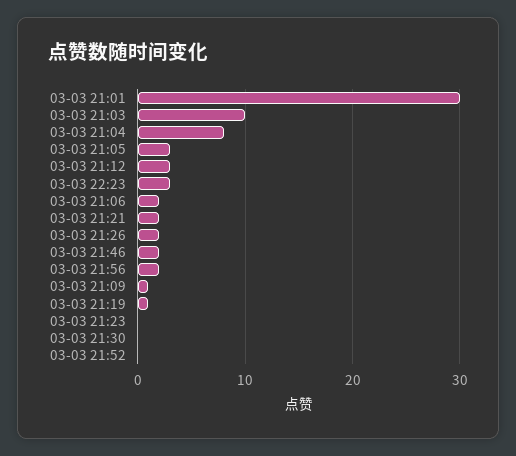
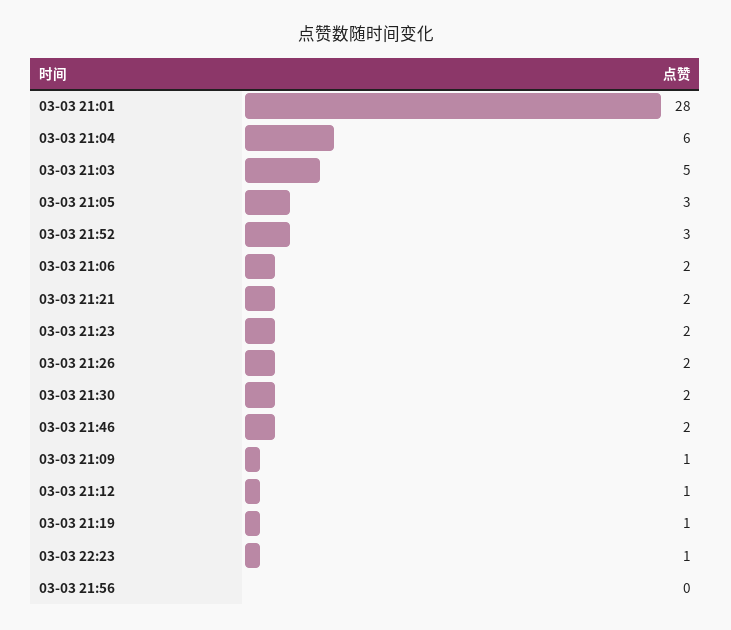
03-03 21:01: 30 -> 28
03-03 21:03: 10 -> 5
03-03 21:04: 8 -> 6
03-03 21:12: 3 -> 1
03-03 22:23: 3 -> 1
03-03 21:56: 2 -> 0
03-03 21:23: 0 -> 2
03-03 21:30: 0 -> 2
03-03 21:52: 0 -> 3

